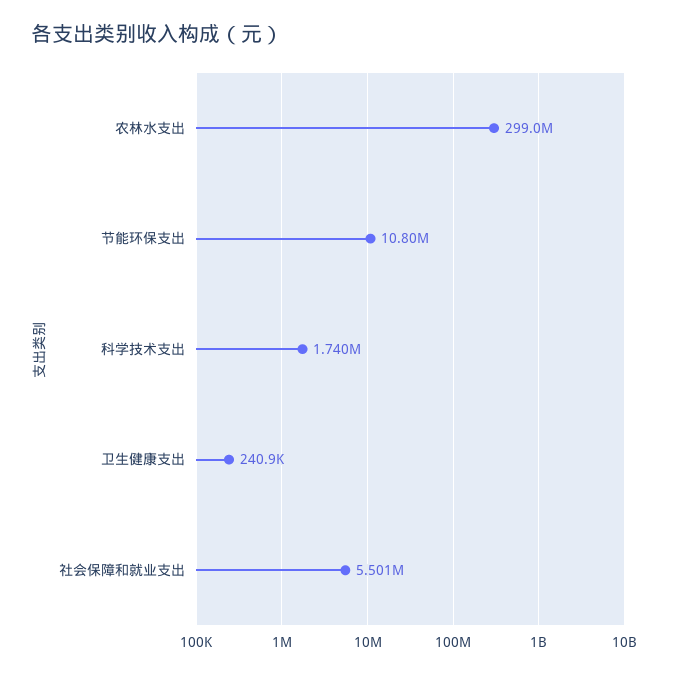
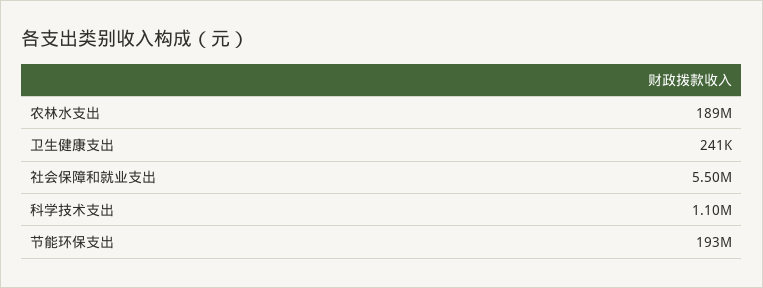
农林水支出: 299000000 -> 189000000
节能环保支出: 10800000 -> 193000000
科学技术支出: 1740000 -> 1100000

